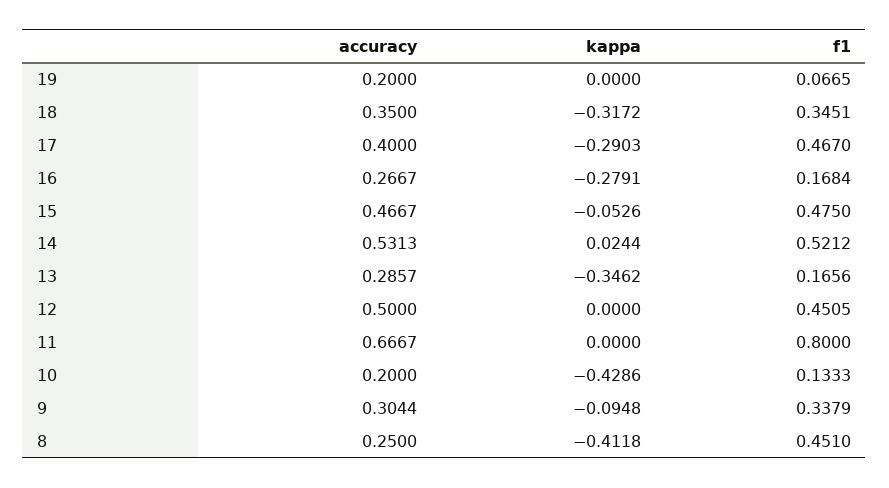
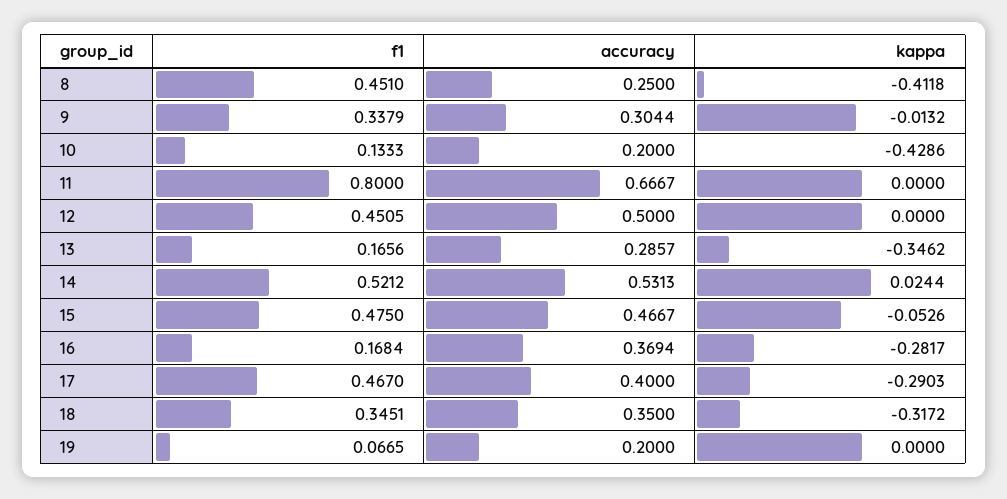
accuracy, 16: 0.2667 -> 0.3694
kappa, 16: -0.2791 -> -0.2817
kappa, 9: -0.0948 -> -0.0132

